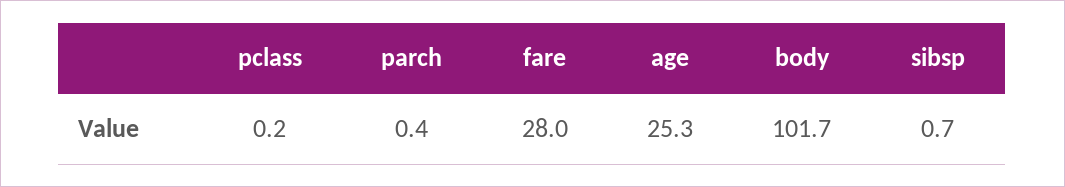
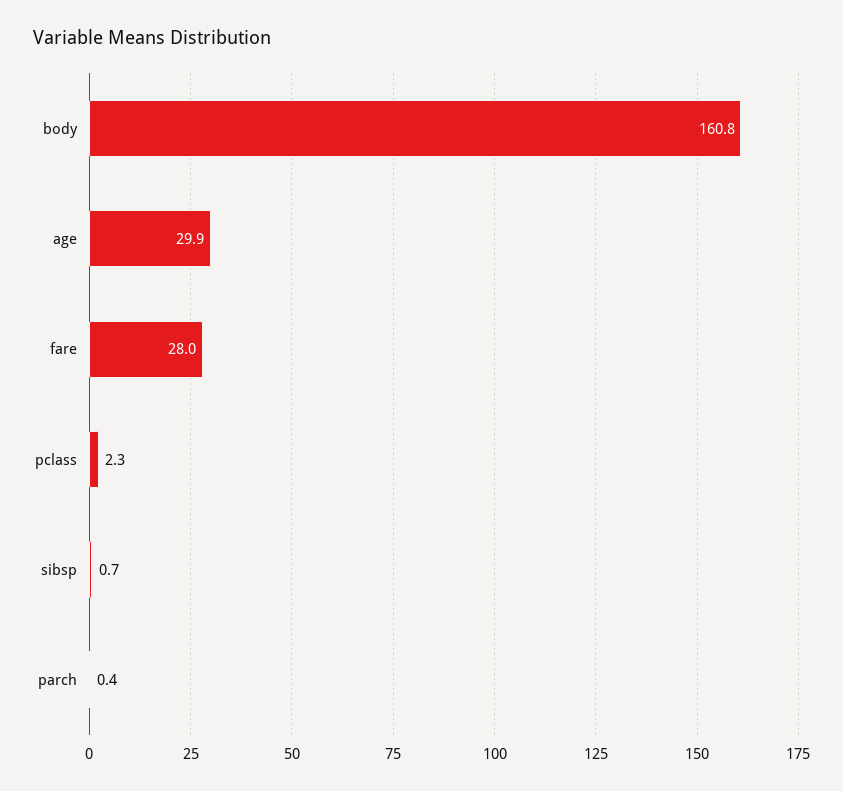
pclass: 0.2 -> 2.3
age: 25.3 -> 29.9
body: 101.7 -> 160.8

